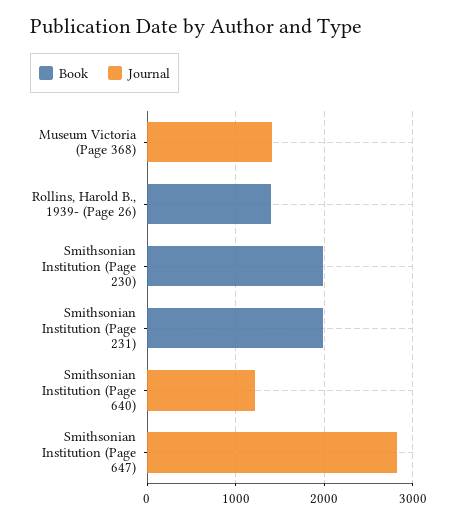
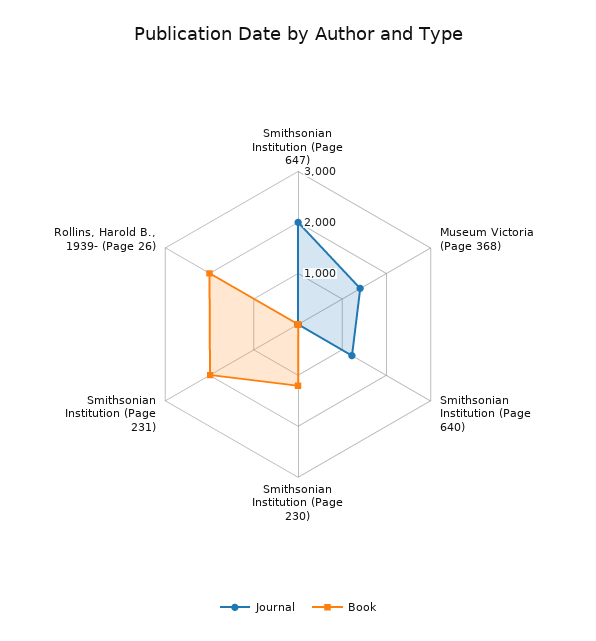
Book, Rollins, Harold B., 1939- (Page 26): 1400 -> 2000
Book, Smithsonian Institution (Page 230): 2000 -> 1200
Journal, Smithsonian Institution (Page 647): 2800 -> 2000

